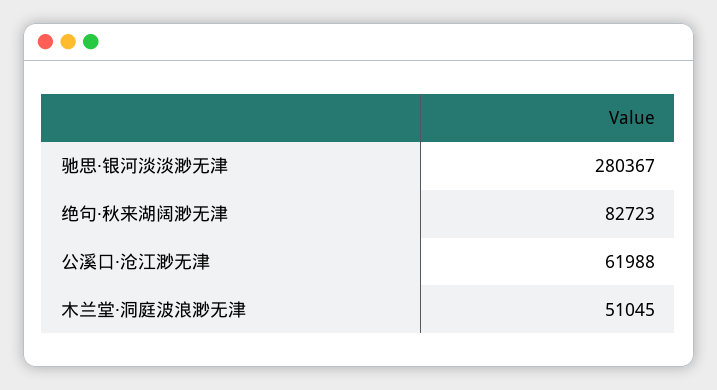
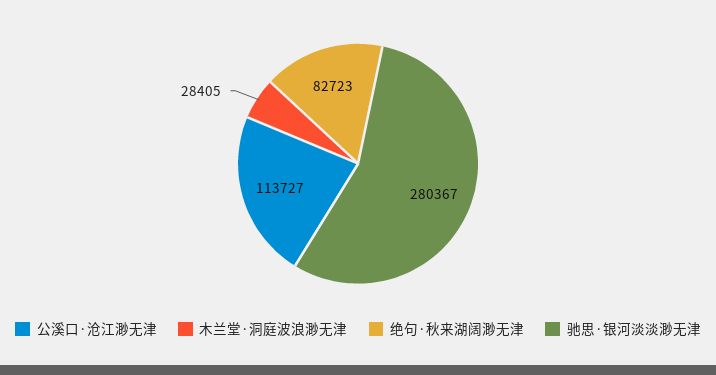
公溪口·沧江渺无津: 61988 -> 113727
木兰堂·洞庭波浪渺无津: 51045 -> 28405

